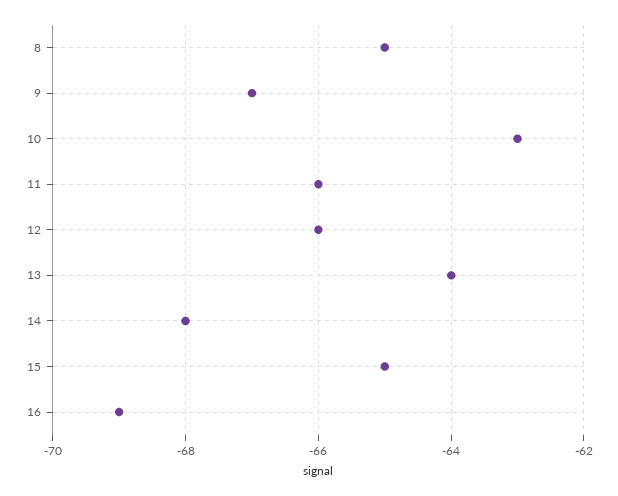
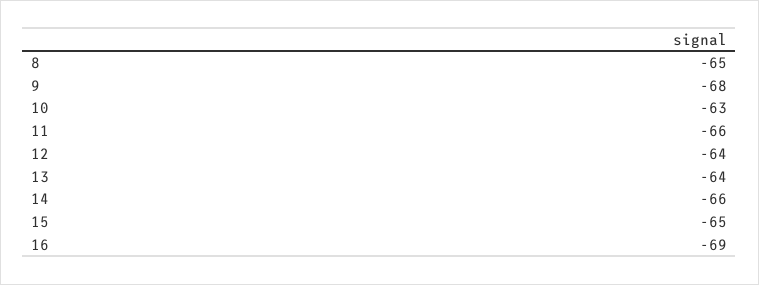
9: -67 -> -68
12: -66 -> -64
14: -68 -> -66

